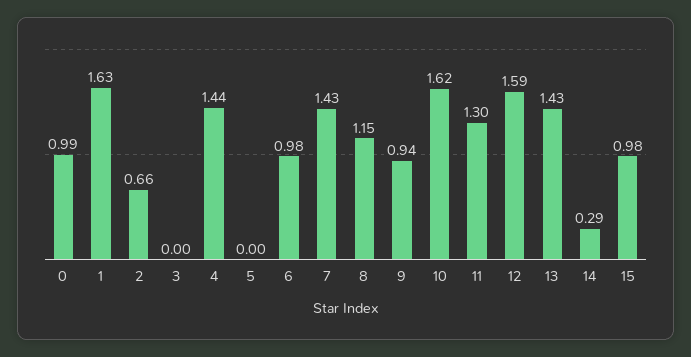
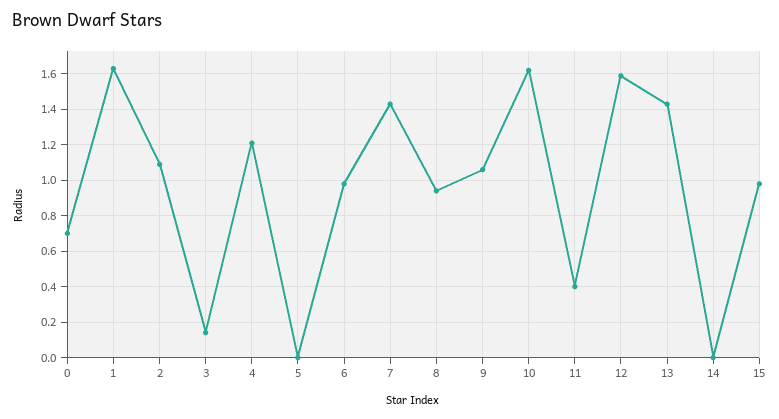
0: 0.99 -> 0.7
2: 0.66 -> 1.1
3: 0 -> 0.15
4: 1.44 -> 1.2
8: 1.15 -> 0.95
9: 0.94 -> 1.05
11: 1.3 -> 0.4
14: 0.29 -> 0

